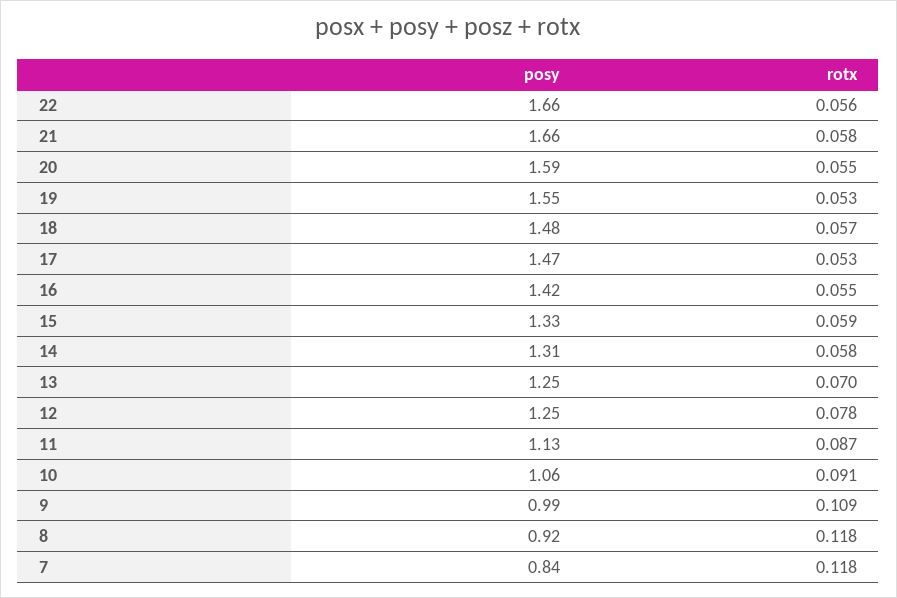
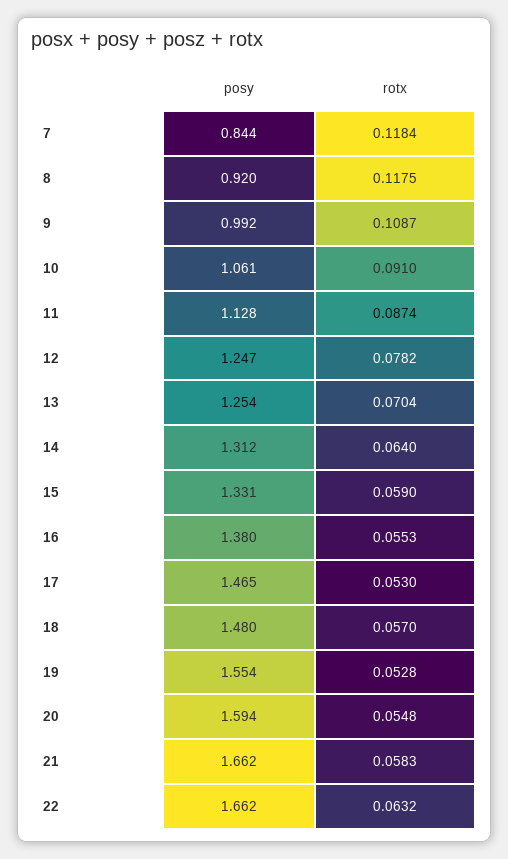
rotx, 22: 0.056 -> 0.0632
posy, 16: 1.42 -> 1.38
rotx, 14: 0.058 -> 0.064

